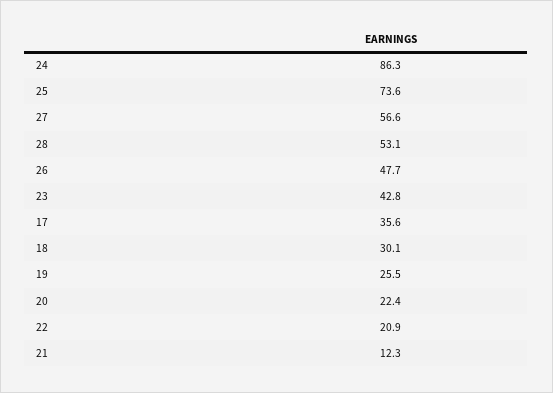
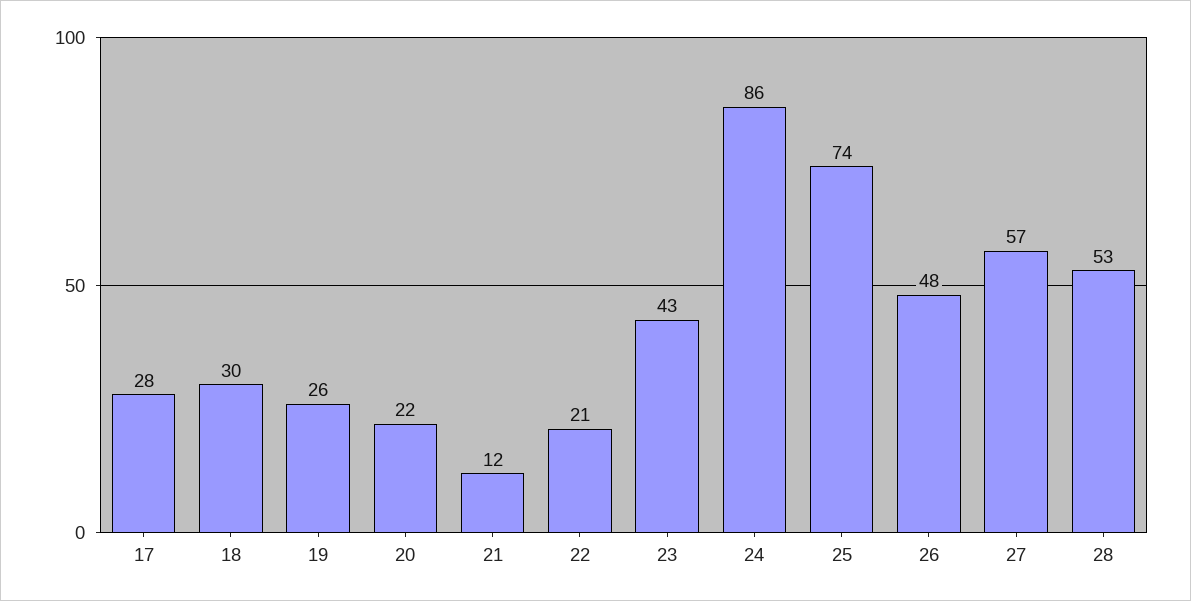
17: 35.6 -> 28

